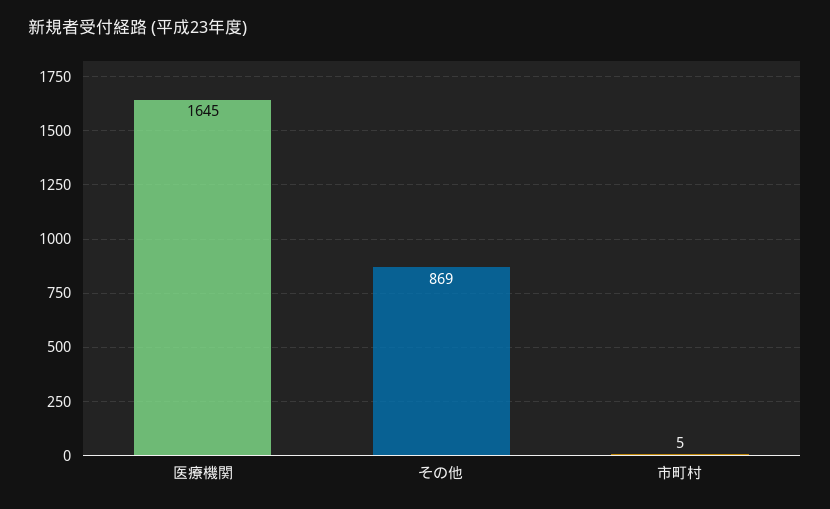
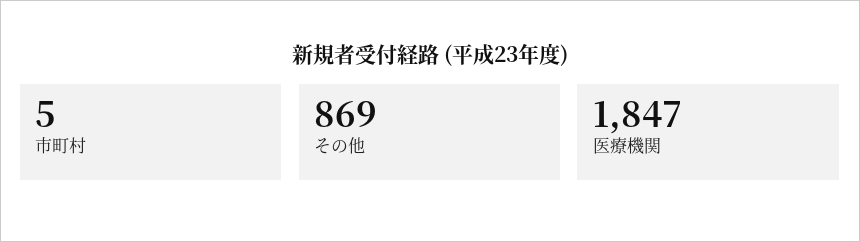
医療機関: 1645 -> 1847

